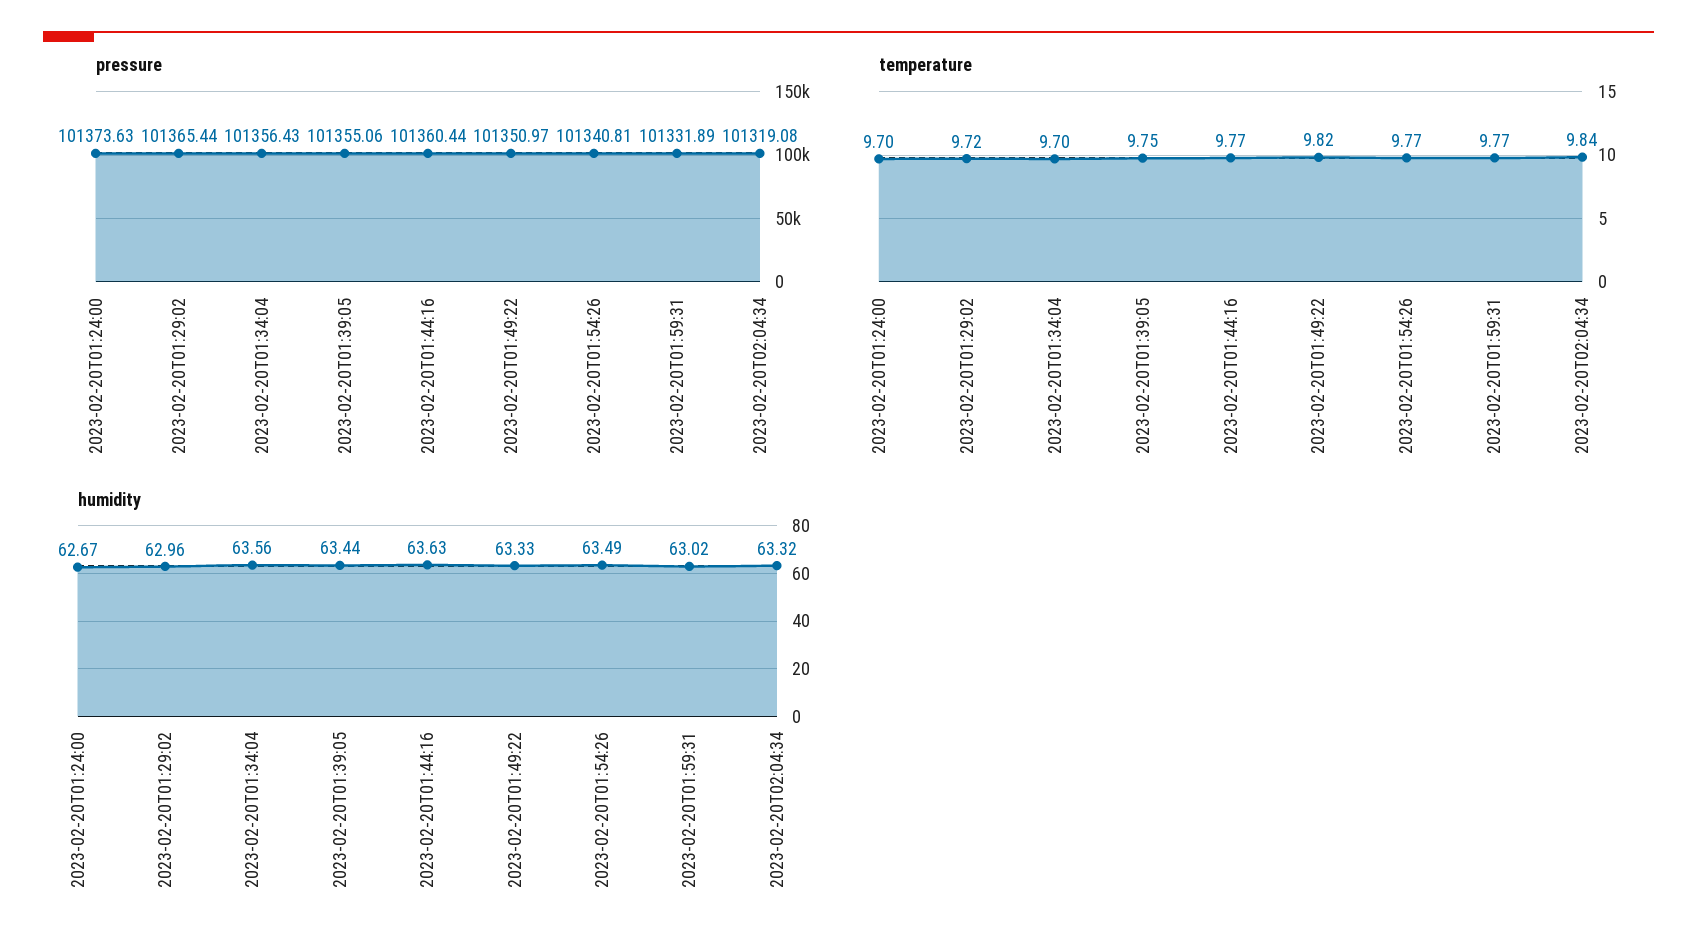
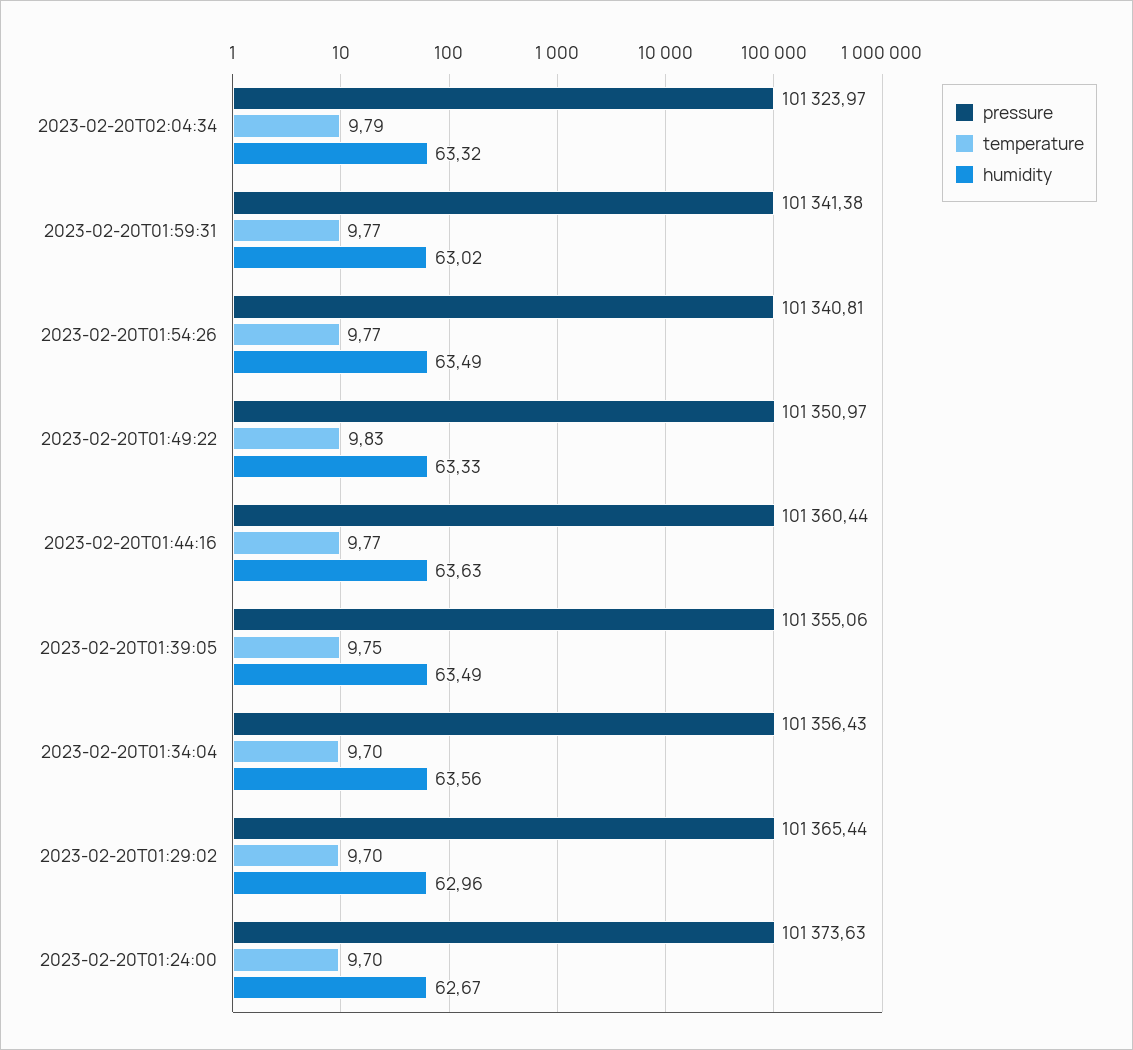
pressure, 2023-02-20T01:59:31: 101331.89 -> 101341.38
pressure, 2023-02-20T02:04:34: 101319.08 -> 101323.97
temperature, 2023-02-20T01:29:02: 9.72 -> 9.7
temperature, 2023-02-20T01:49:22: 9.82 -> 9.83
temperature, 2023-02-20T02:04:34: 9.84 -> 9.79
humidity, 2023-02-20T01:39:05: 63.44 -> 63.49

